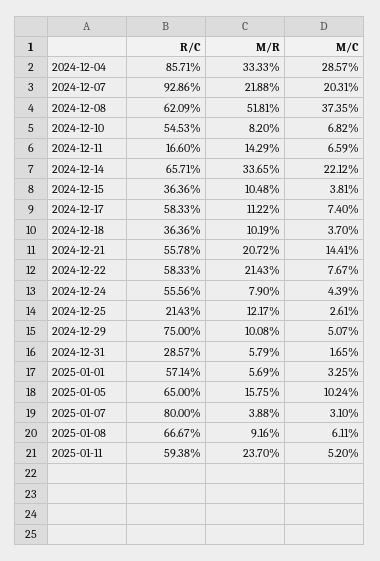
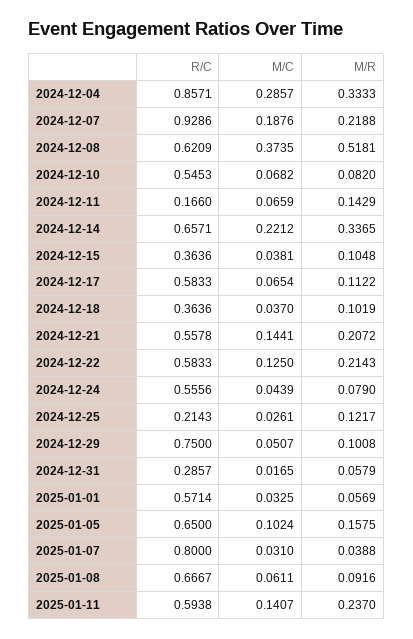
M/C, 2024-12-07: 0.2031 -> 0.1876
M/C, 2024-12-17: 0.074 -> 0.0654
M/C, 2024-12-22: 0.0767 -> 0.125
M/C, 2025-01-11: 0.052 -> 0.1407

